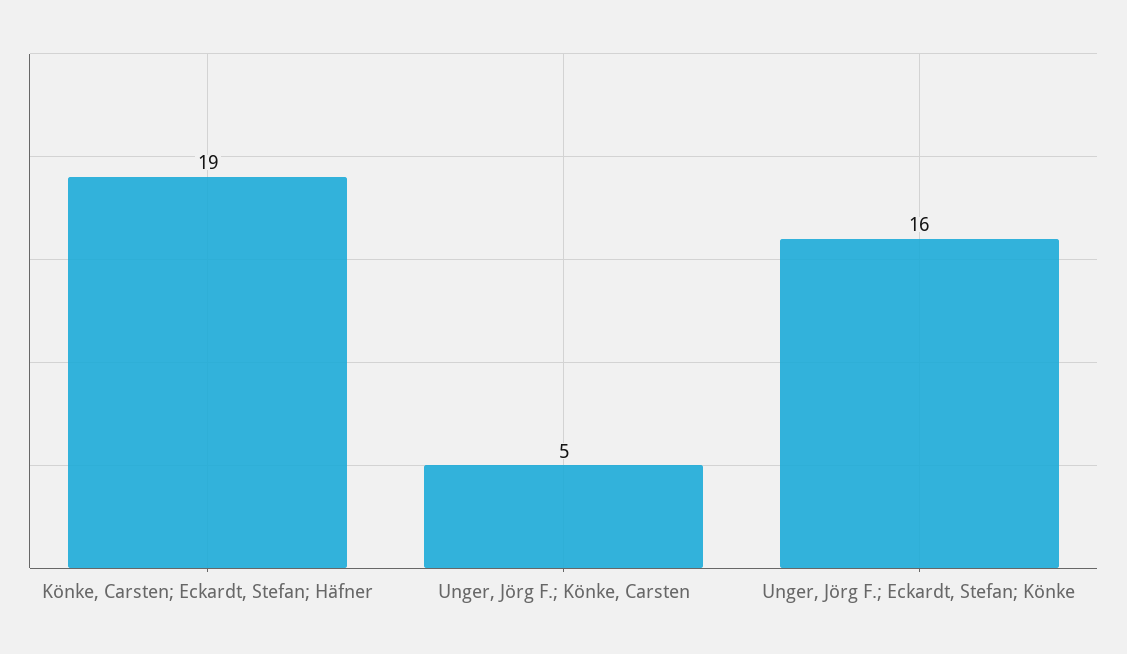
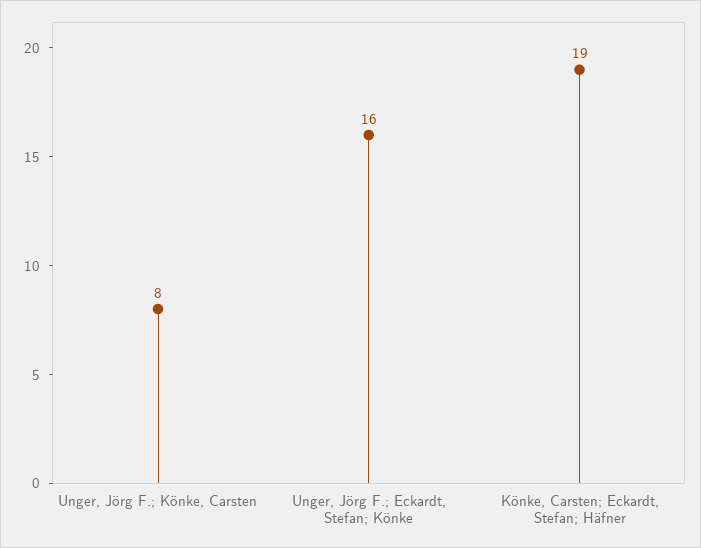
Unger, Jörg F.; Könke, Carsten: 5 -> 8

